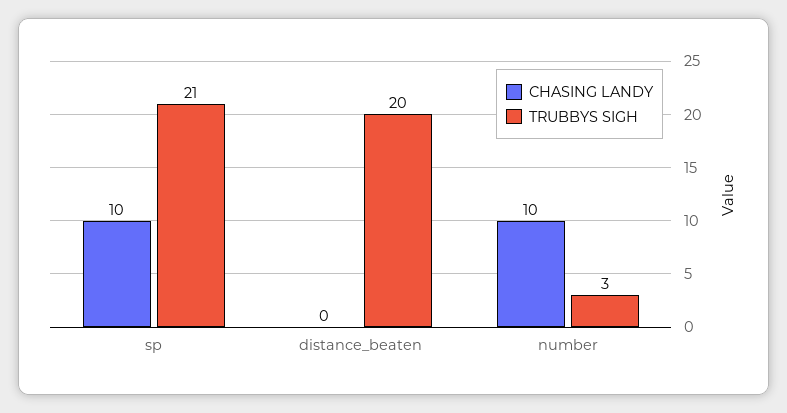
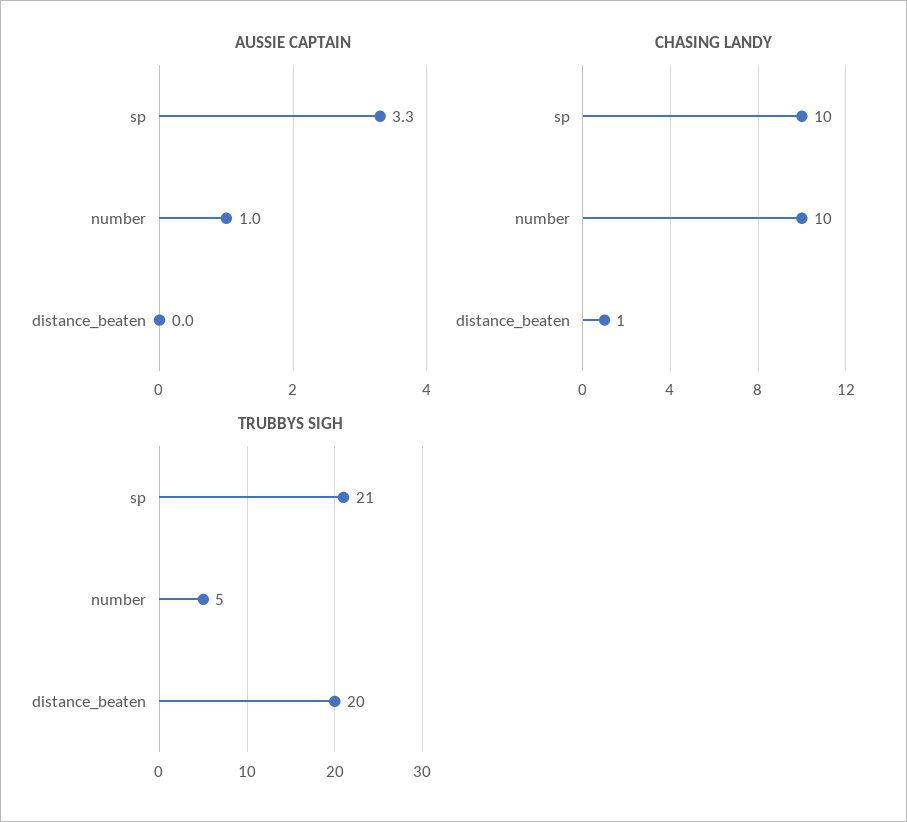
CHASING LANDY, distance_beaten: 0 -> 1
TRUBBYS SIGH, number: 3 -> 5
AUSSIE CAPTAIN, sp: none -> 3.3
AUSSIE CAPTAIN, number: none -> 1
AUSSIE CAPTAIN, distance_beaten: none -> 0

